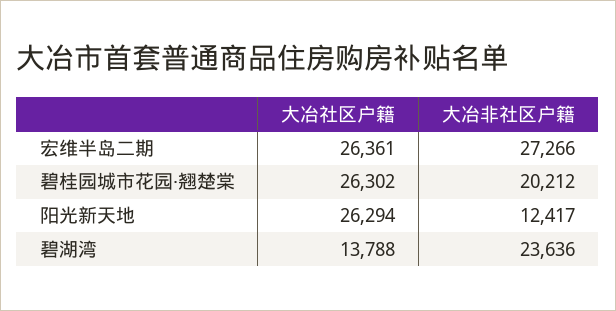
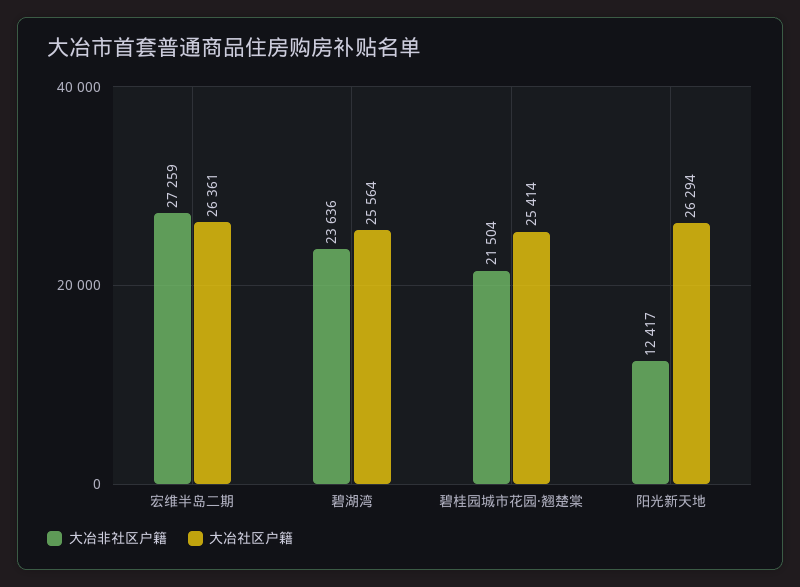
大冶非社区户籍, 宏维半岛二期: 27266 -> 27259
大冶社区户籍, 碧桂园城市花园·翘楚棠: 26302 -> 25414
大冶非社区户籍, 碧桂园城市花园·翘楚棠: 20212 -> 21504
大冶社区户籍, 碧湖湾: 13788 -> 25564

